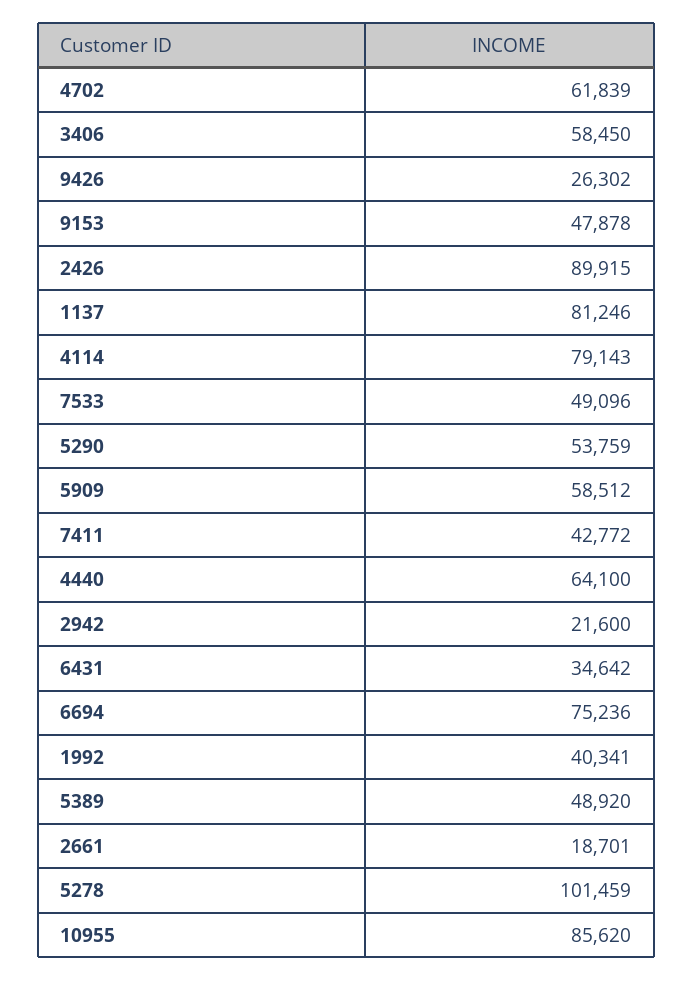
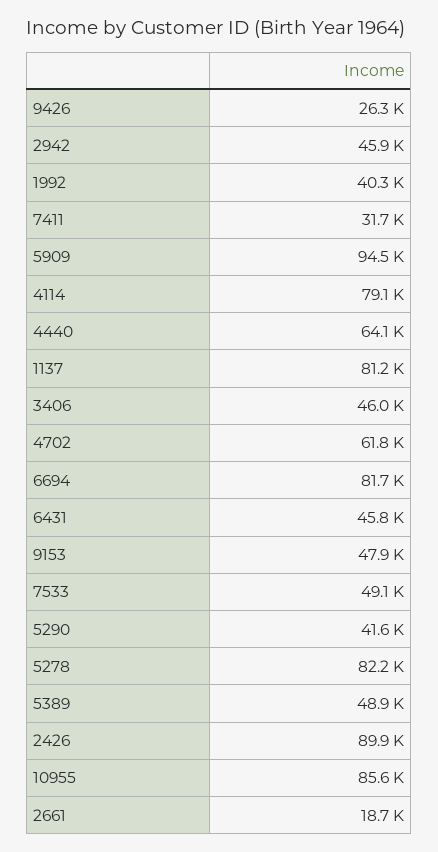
3406: 58450 -> 46000
5290: 53759 -> 41600
5909: 58512 -> 94500
7411: 42772 -> 31700
2942: 21600 -> 45900
6431: 34642 -> 45800
6694: 75236 -> 81700
5278: 101459 -> 82200

